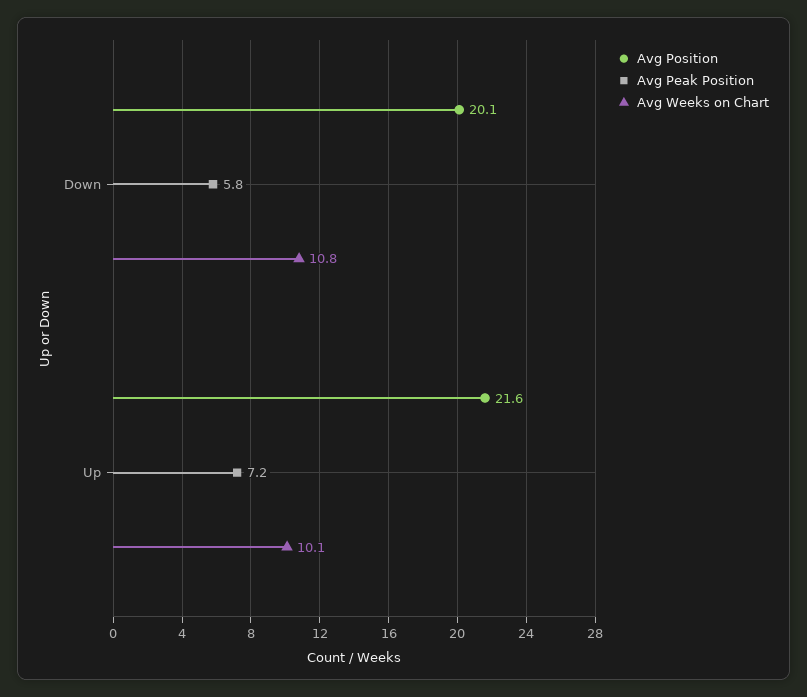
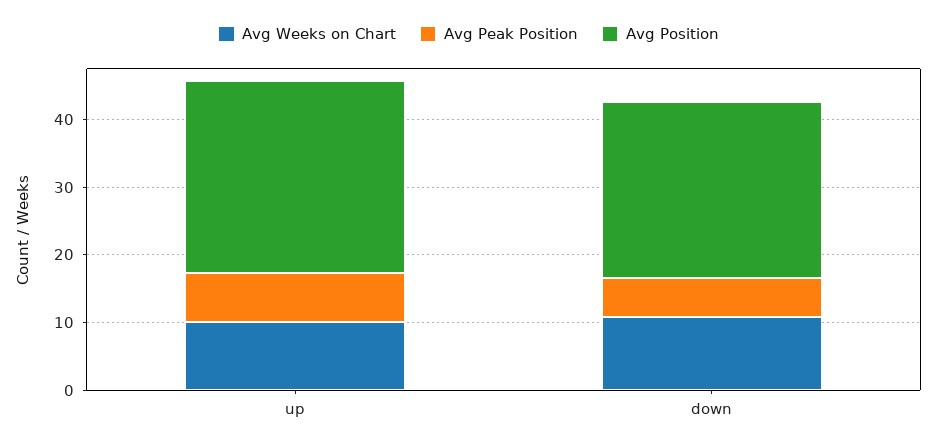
Avg Position, Down: 20.1 -> 26
Avg Position, Up: 21.6 -> 28

